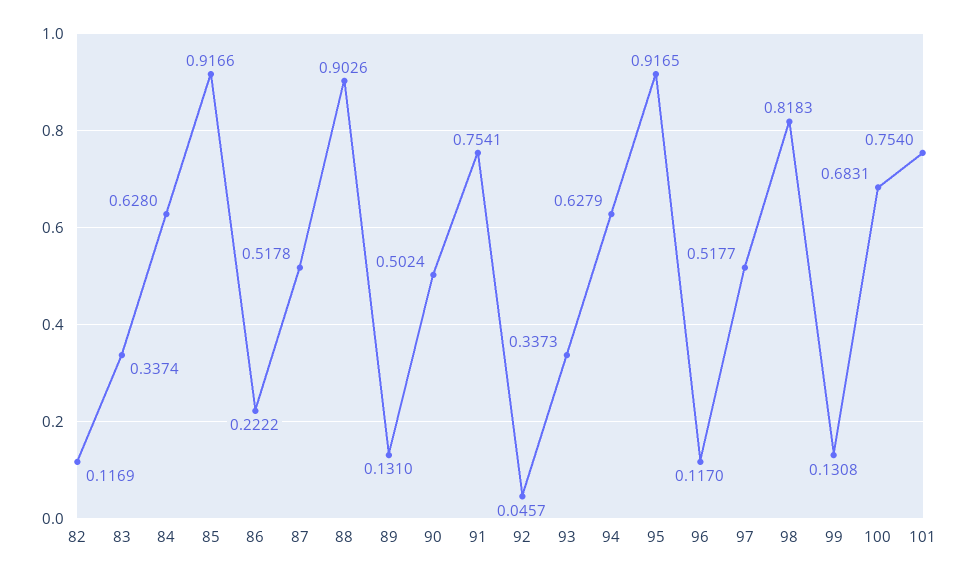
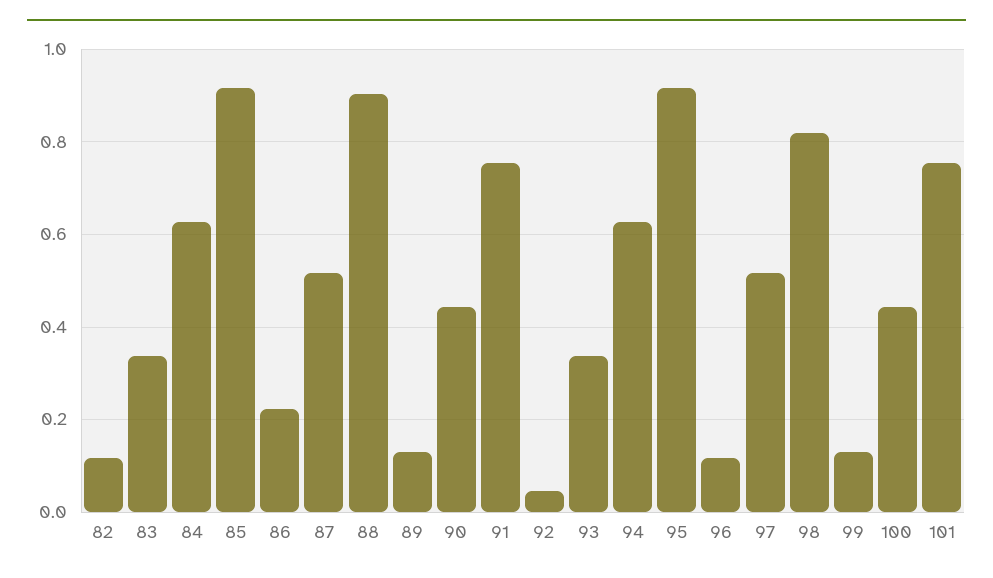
90: 0.5024 -> 0.44
100: 0.6831 -> 0.44

